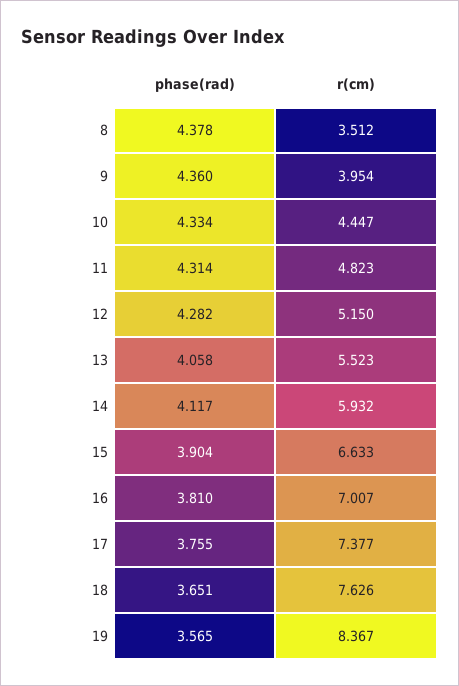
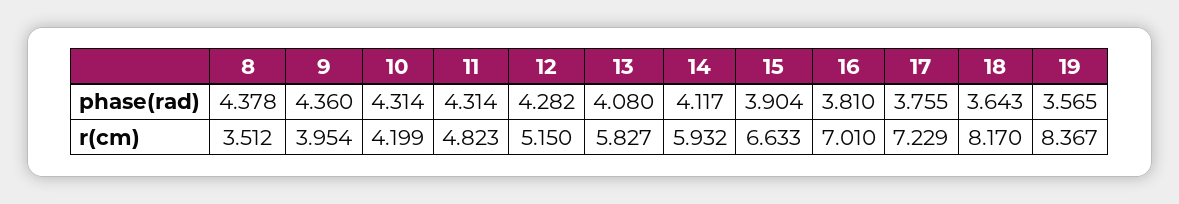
phase(rad), 10: 4.334 -> 4.314
r(cm), 10: 4.447 -> 4.199
phase(rad), 13: 4.058 -> 4.08
r(cm), 13: 5.523 -> 5.827
r(cm), 16: 7.007 -> 7.01
r(cm), 17: 7.377 -> 7.229
phase(rad), 18: 3.651 -> 3.643
r(cm), 18: 7.626 -> 8.17

